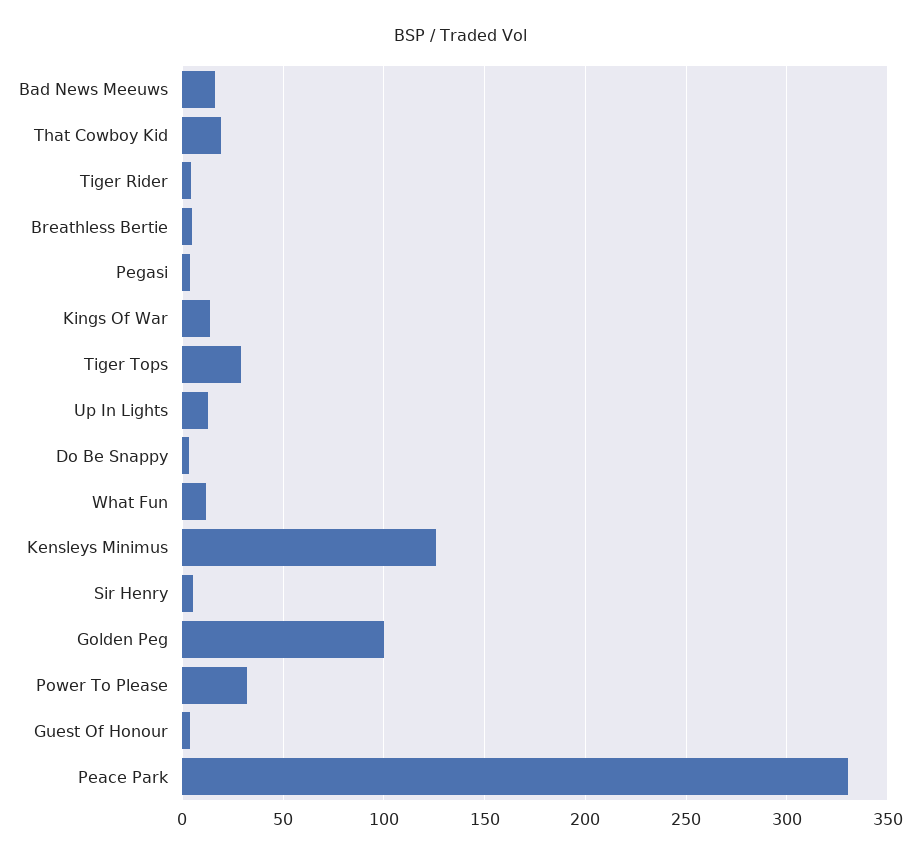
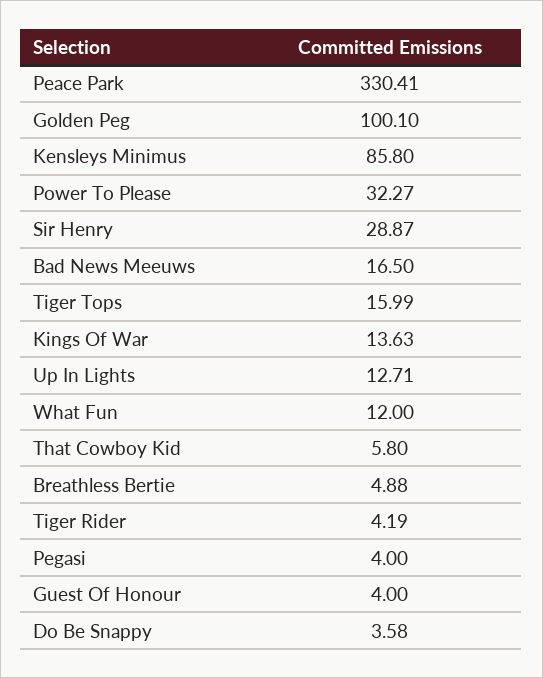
That Cowboy Kid: 20 -> 5.8
Tiger Tops: 30 -> 15.99
Kensleys Minimus: 125 -> 85.8
Sir Henry: 5 -> 28.87

